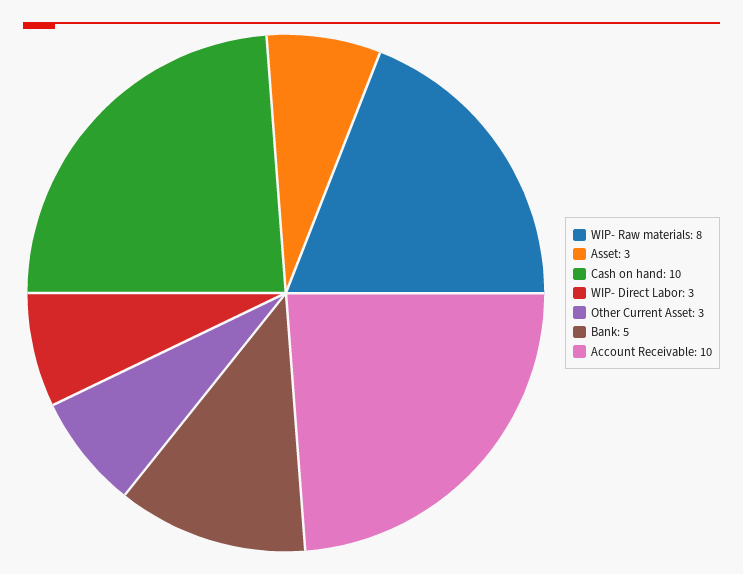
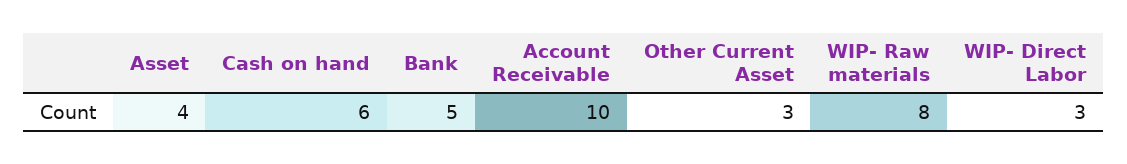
Asset: 3 -> 4
Cash on hand: 10 -> 6

